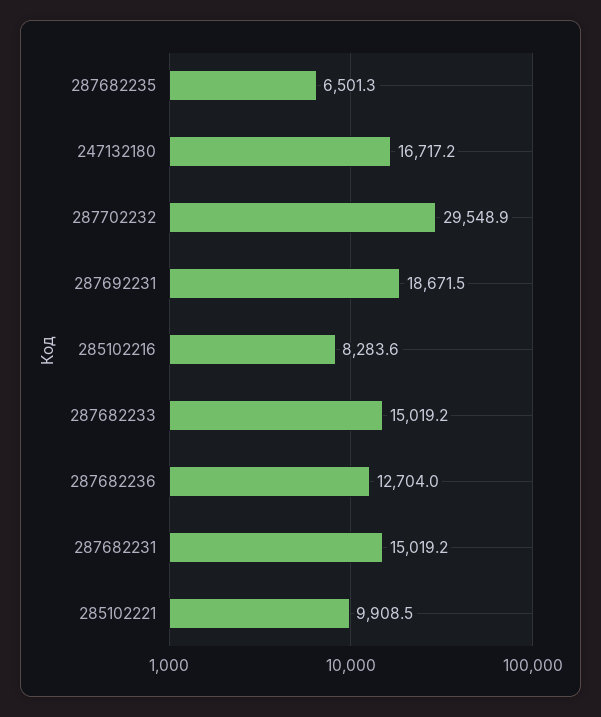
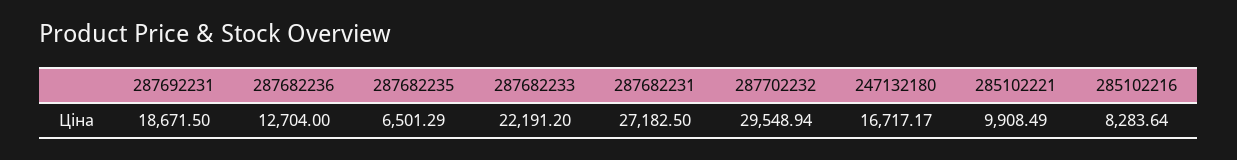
287682233: 15019.2 -> 22191.2
287682231: 15019.2 -> 27182.5

